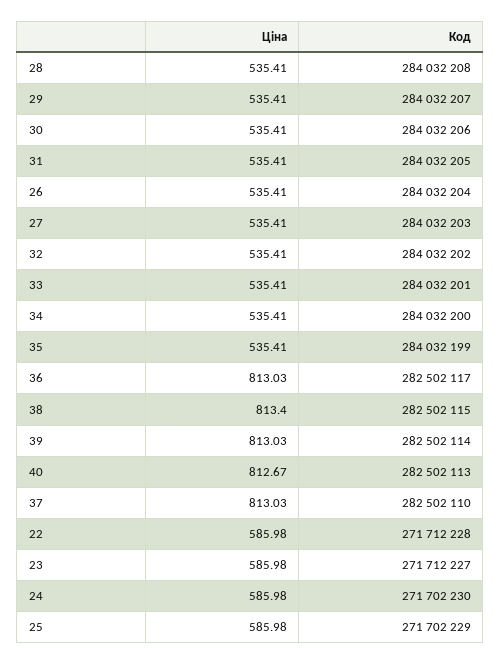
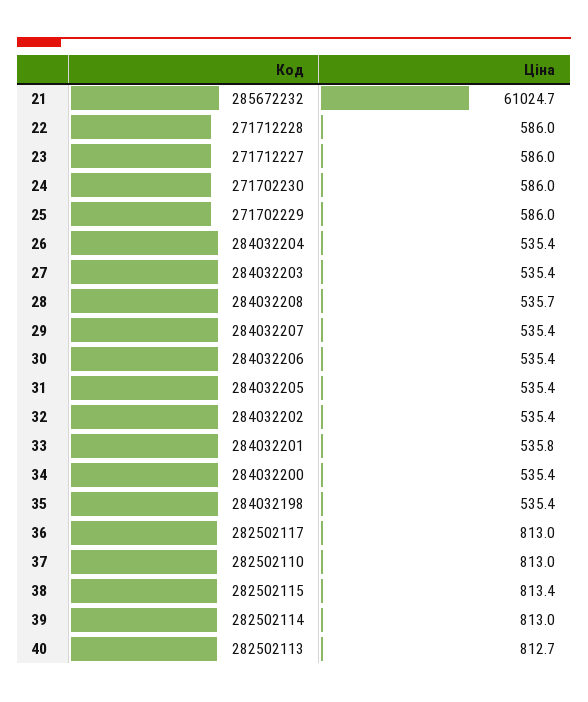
Ціна, 28: 535.41 -> 535.7
Ціна, 33: 535.41 -> 535.8
Код, 35: 284032199 -> 284032198
Код, 21: none -> 285672232
Ціна, 21: none -> 61024.7

